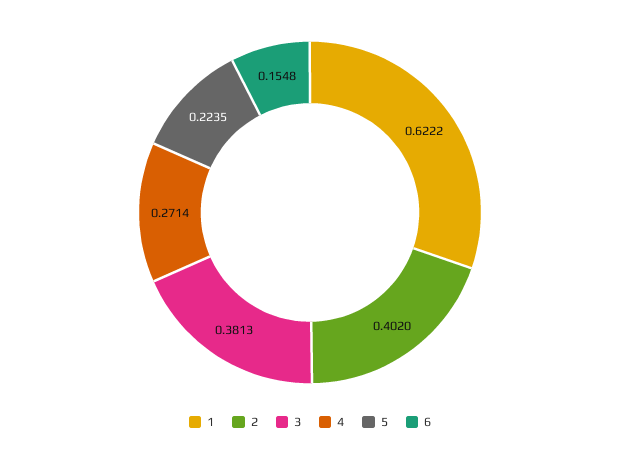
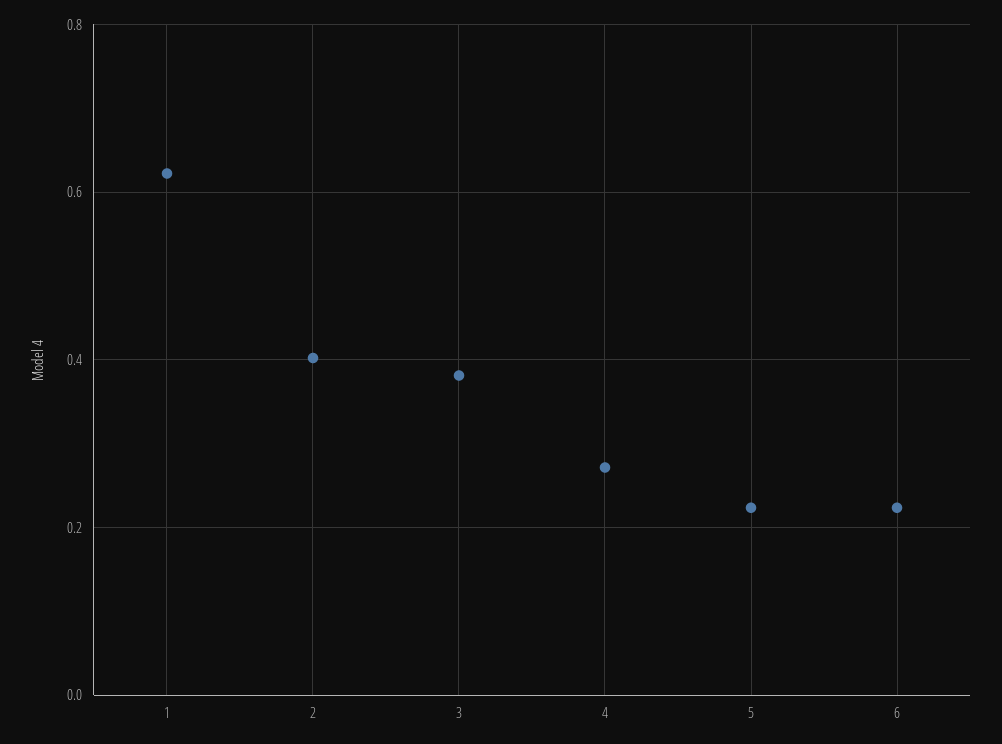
6: 0.1548 -> 0.22

